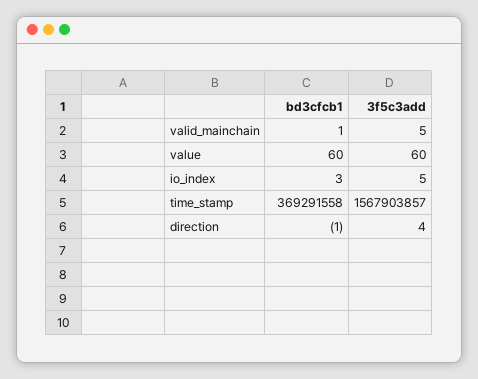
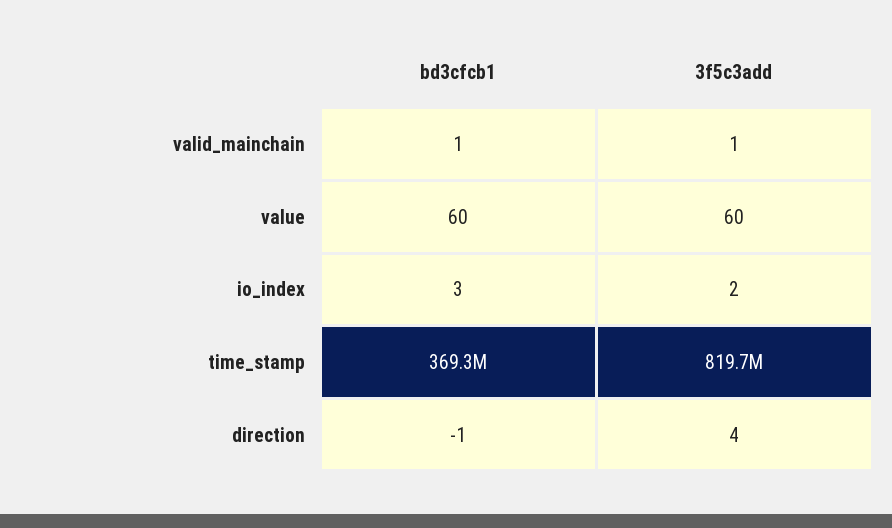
3f5c3add, valid_mainchain: 5 -> 1
3f5c3add, io_index: 5 -> 2
3f5c3add, time_stamp: 1567903857 -> 819700000

